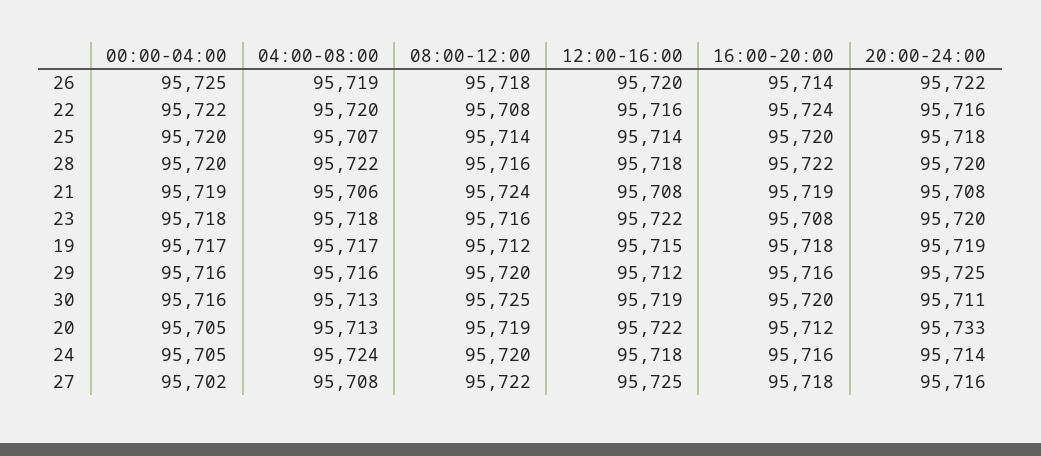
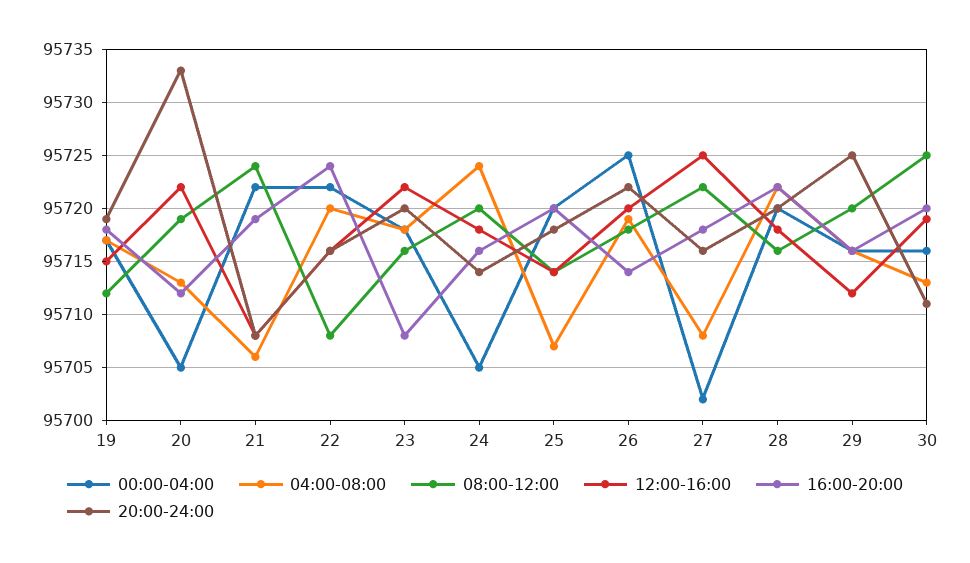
00:00-04:00, 21: 95719 -> 95722

